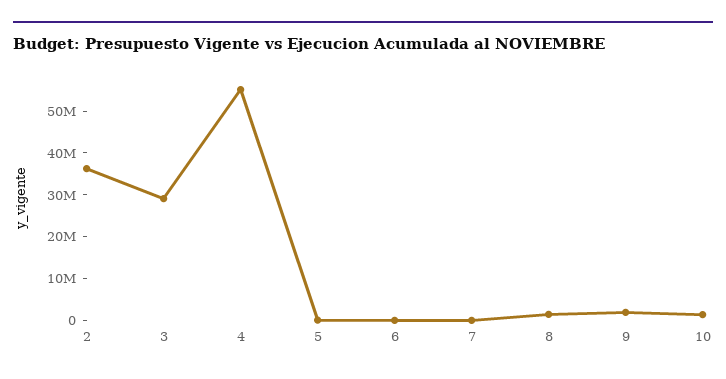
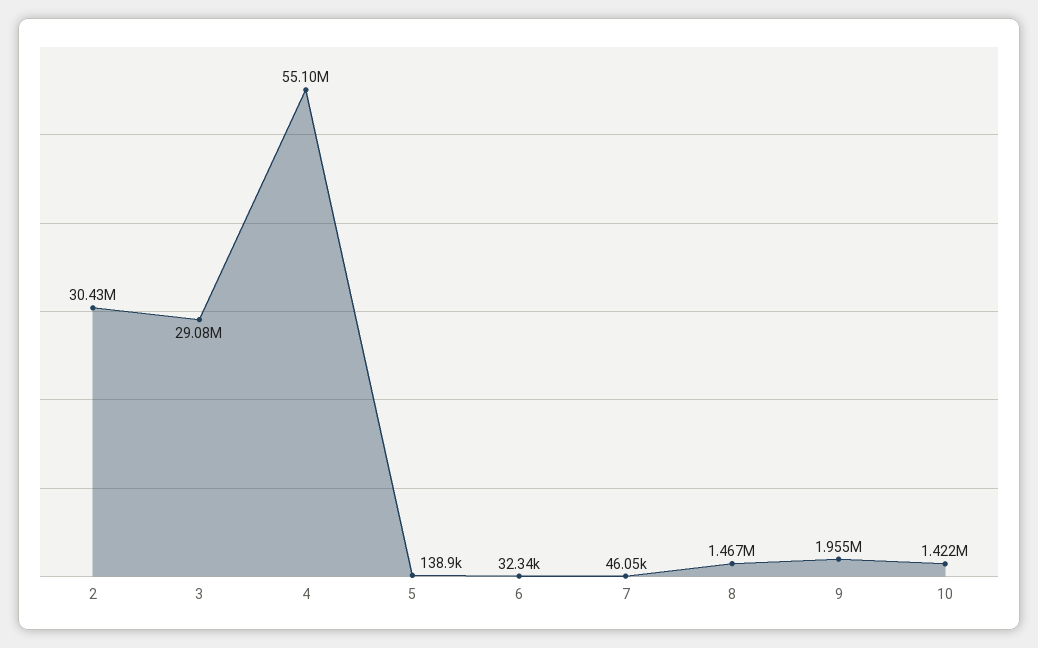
2: 36000000 -> 30430000

